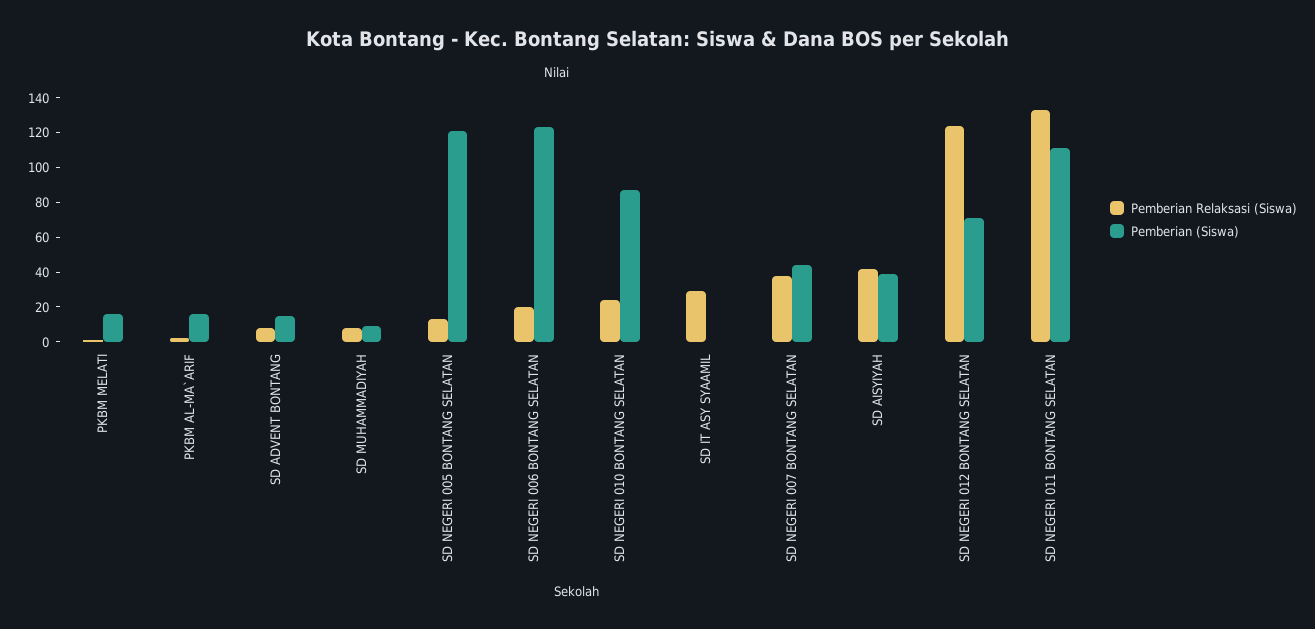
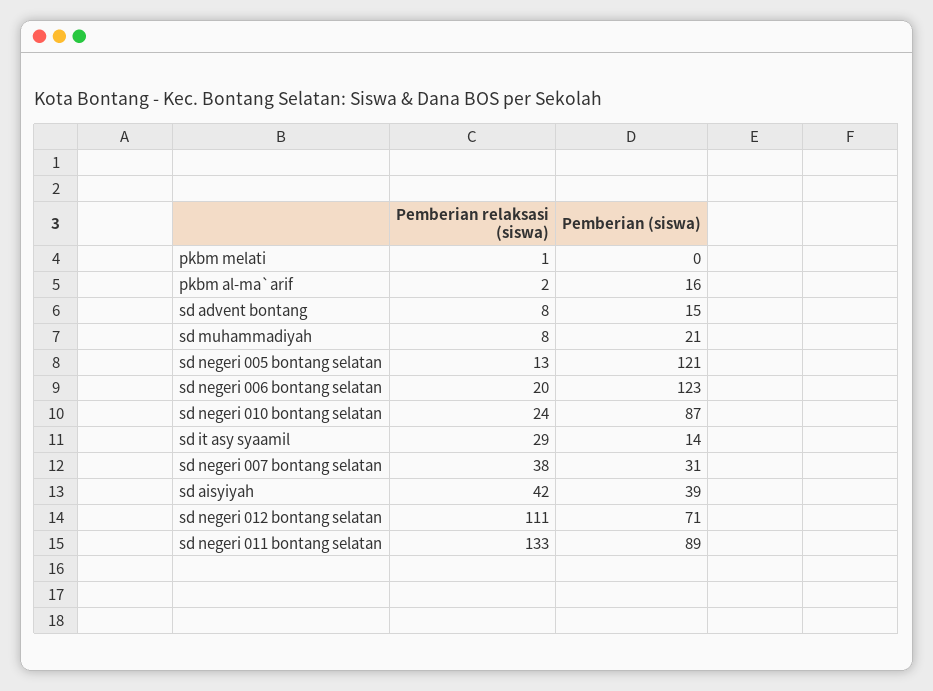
Pemberian (Siswa), PKBM MELATI: 15 -> 0
Pemberian (Siswa), SD MUHAMMADIYAH: 10 -> 21
Pemberian (Siswa), SD IT ASY SYAAMIL: 0 -> 14
Pemberian (Siswa), SD NEGERI 007 BONTANG SELATAN: 45 -> 31
Pemberian Relaksasi (Siswa), SD NEGERI 012 BONTANG SELATAN: 125 -> 111
Pemberian (Siswa), SD NEGERI 011 BONTANG SELATAN: 110 -> 89

